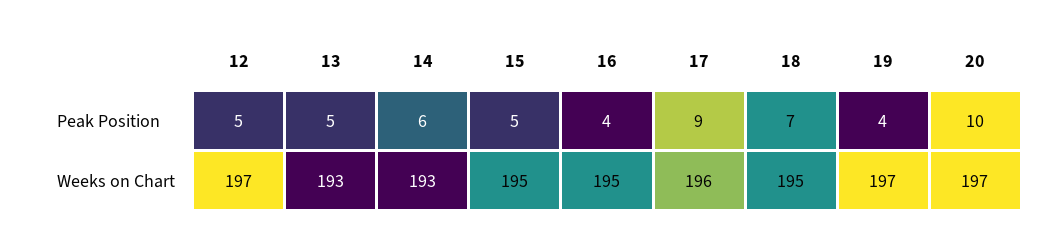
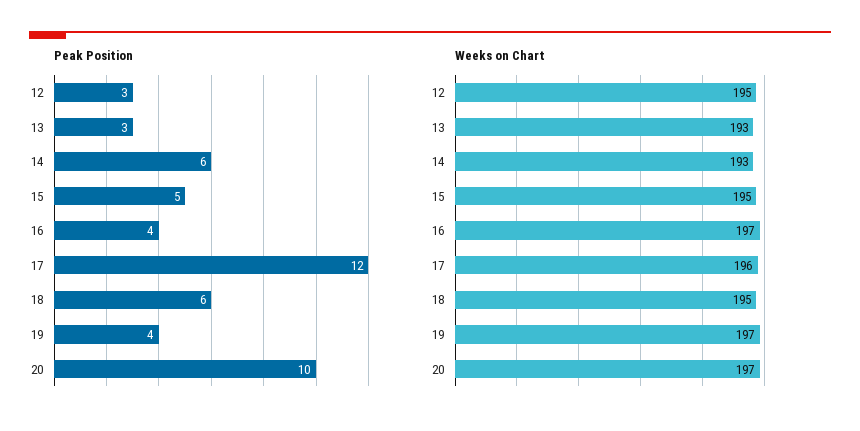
Peak Position, 12: 5 -> 3
Peak Position, 13: 5 -> 3
Peak Position, 17: 9 -> 12
Peak Position, 18: 7 -> 6
Weeks on Chart, 12: 197 -> 195
Weeks on Chart, 16: 195 -> 197

